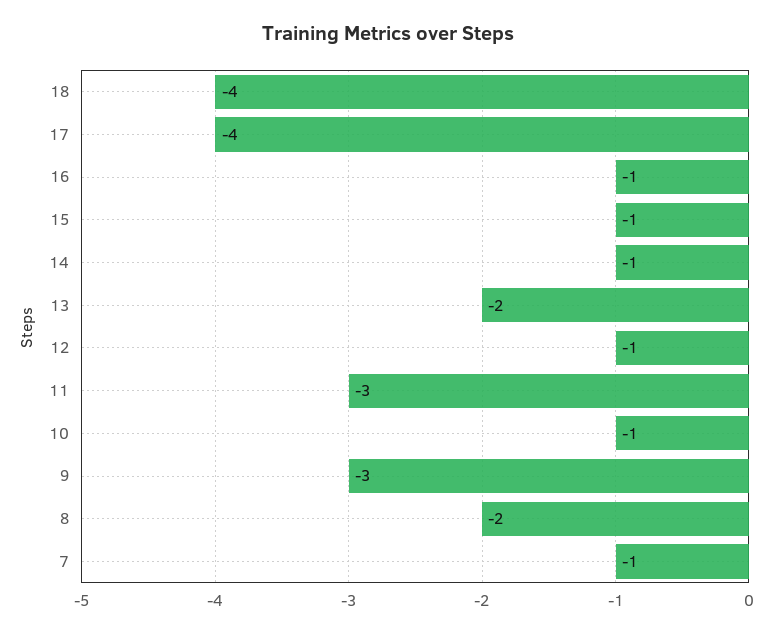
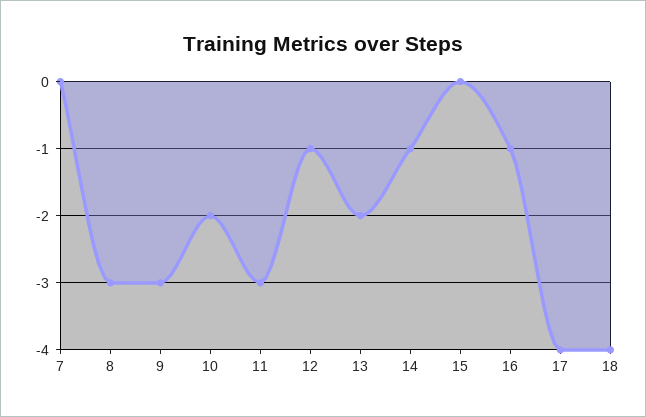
15: -1 -> 0
10: -1 -> -2
8: -2 -> -3
7: -1 -> 0

